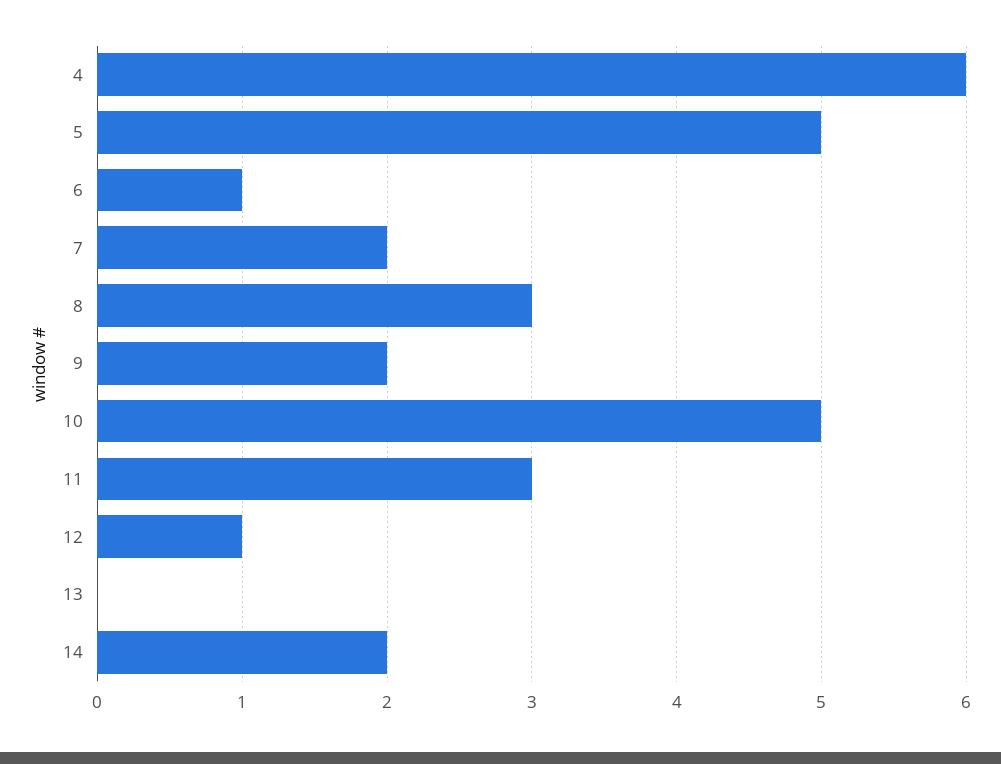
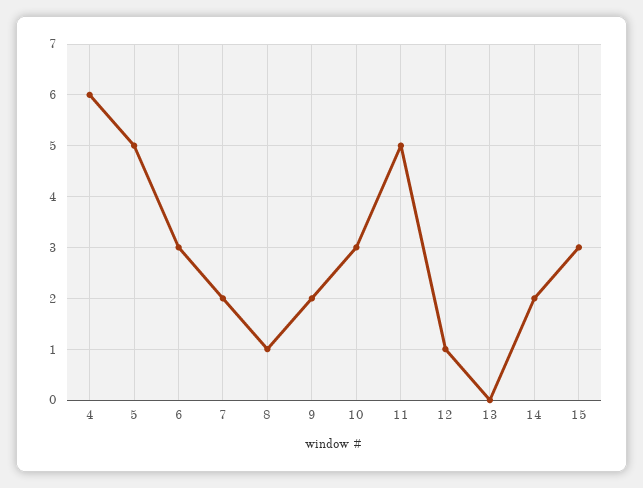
6: 1 -> 3
8: 3 -> 1
10: 5 -> 3
11: 3 -> 5
15: none -> 3

